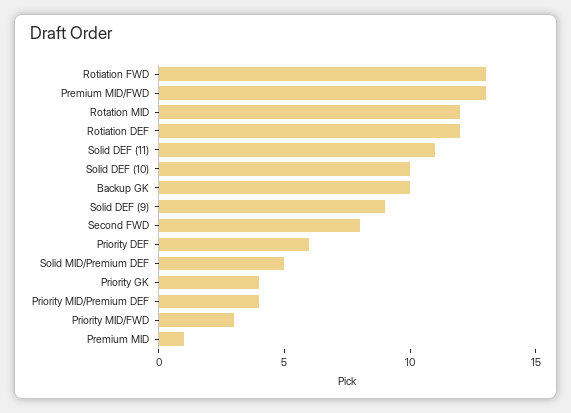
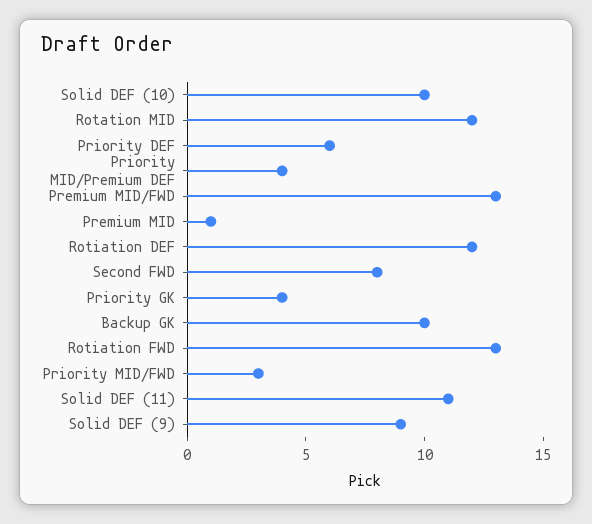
Solid MID/Premium DEF: 5 -> none

